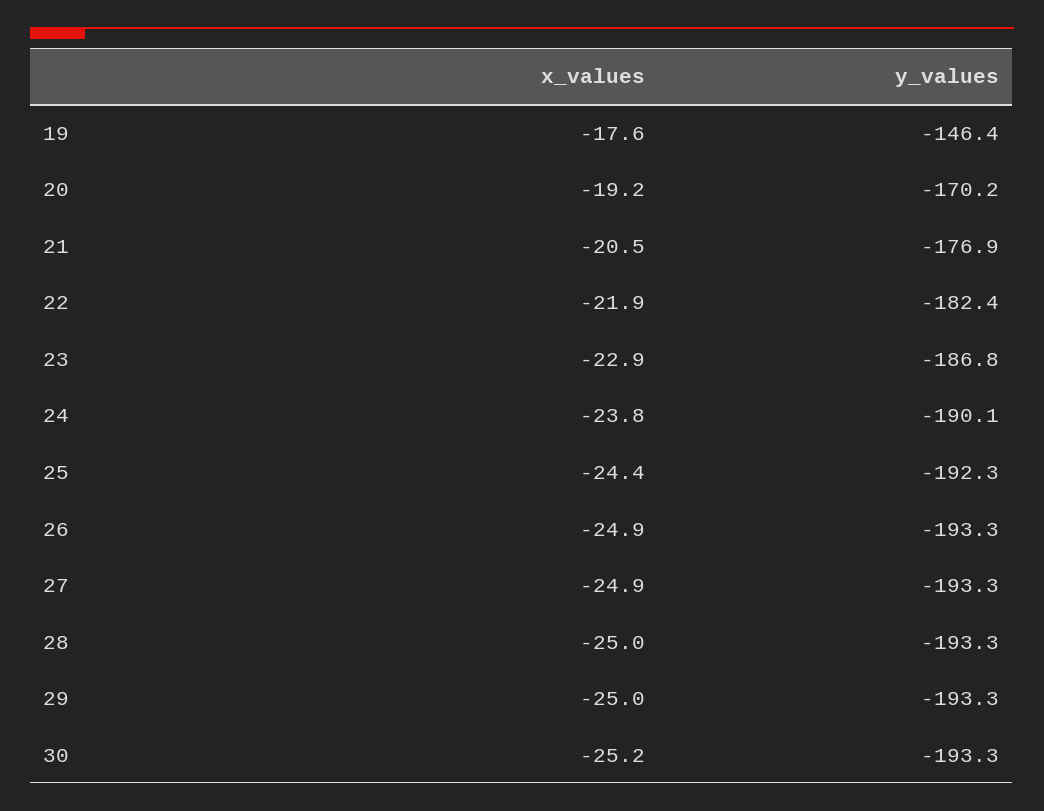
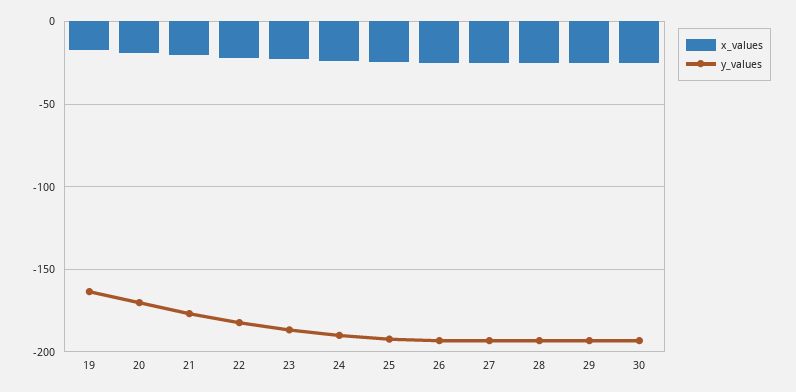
y_values, 19: -146.4 -> -165

